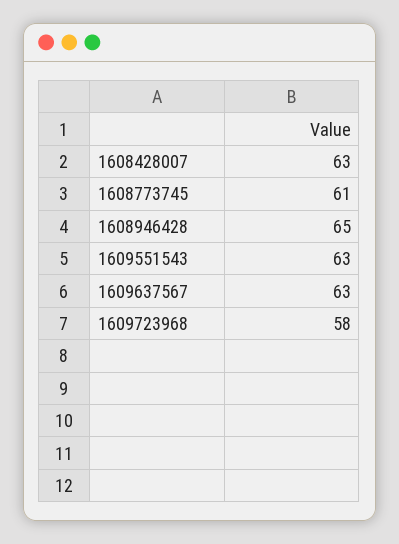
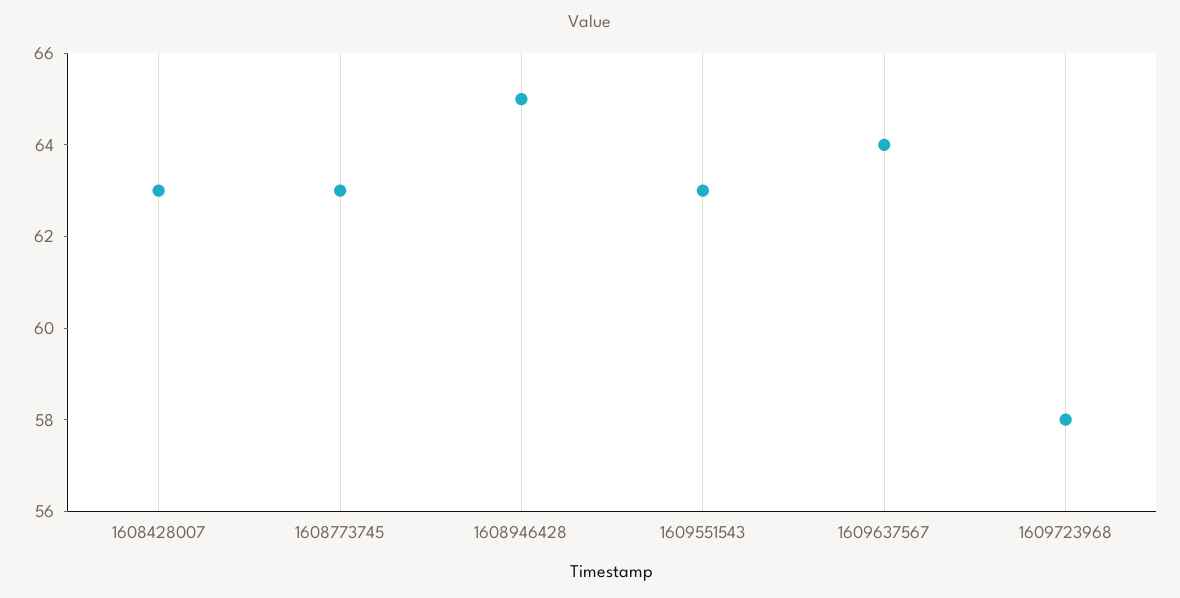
1608773745: 61 -> 63
1609637567: 63 -> 64

